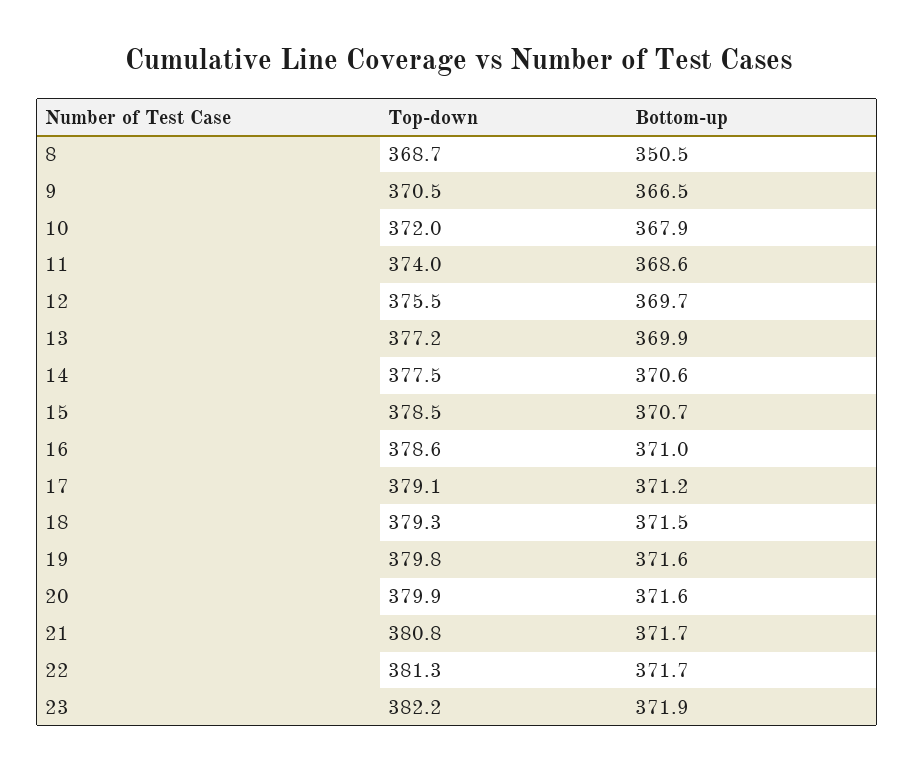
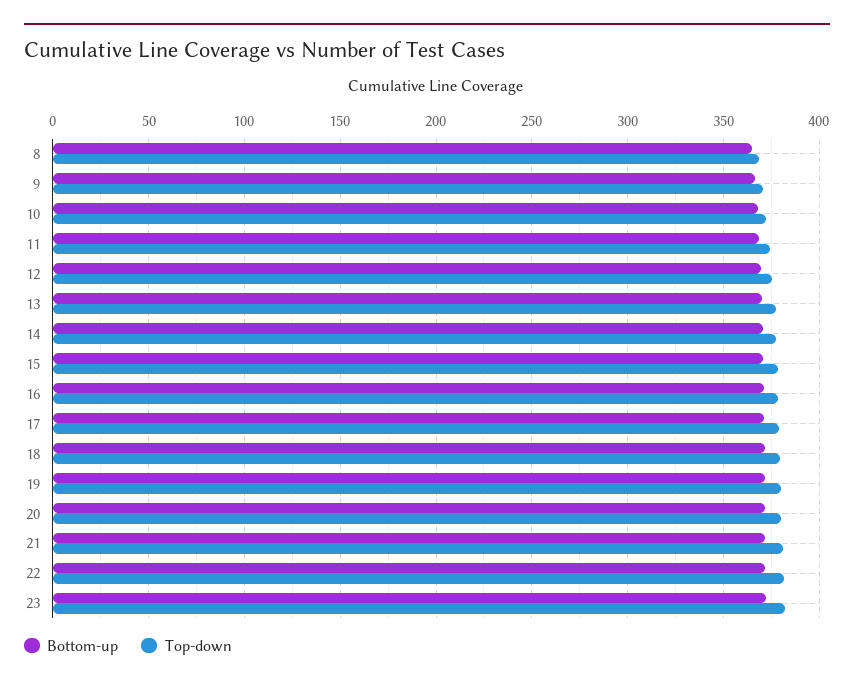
Bottom-up, 8: 350.5 -> 365

